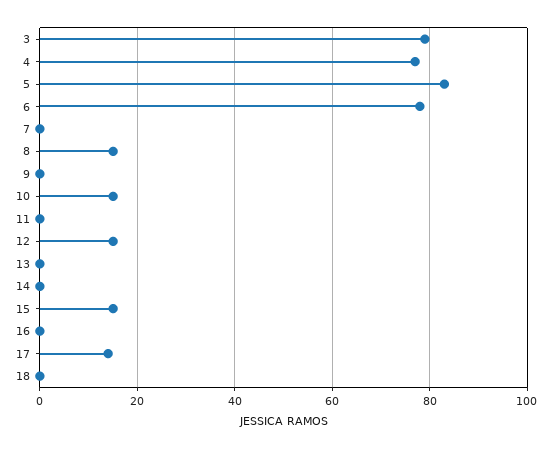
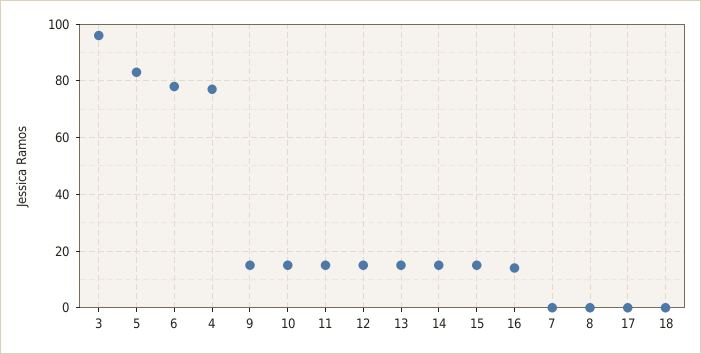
3: 80 -> 95
8: 15 -> 0
9: 0 -> 15
11: 0 -> 15
13: 0 -> 15
14: 0 -> 15
16: 0 -> 15
17: 15 -> 0

